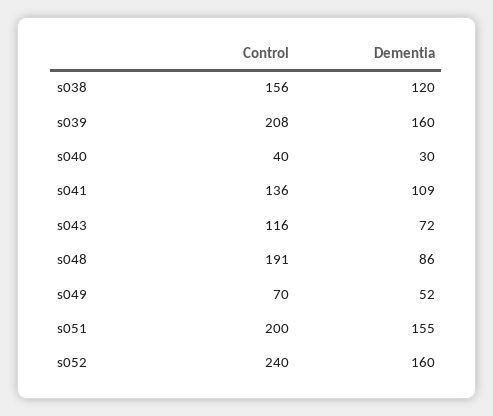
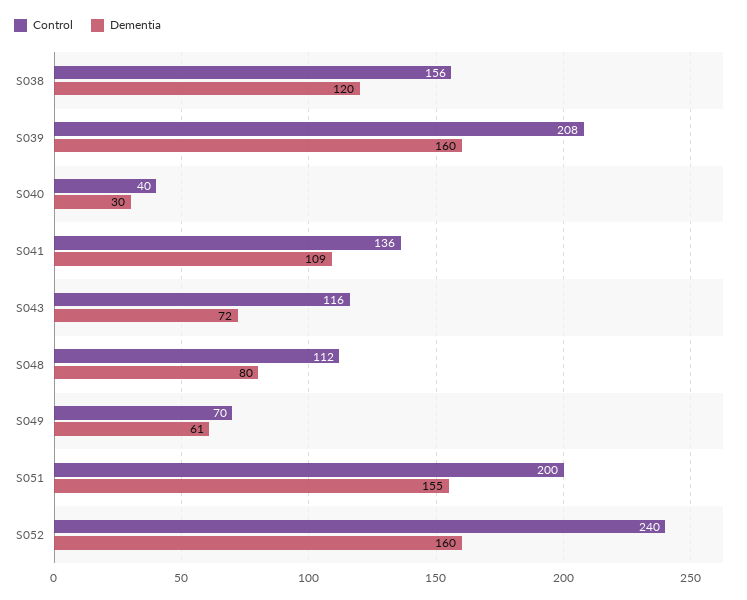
Control, s048: 191 -> 112
Dementia, s048: 86 -> 80
Dementia, s049: 52 -> 61

